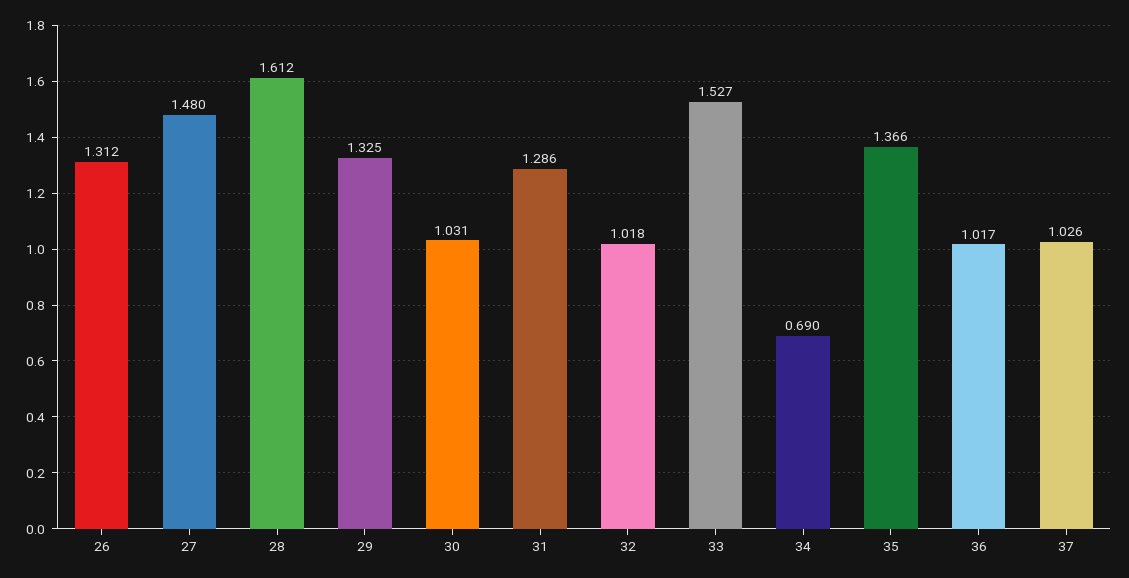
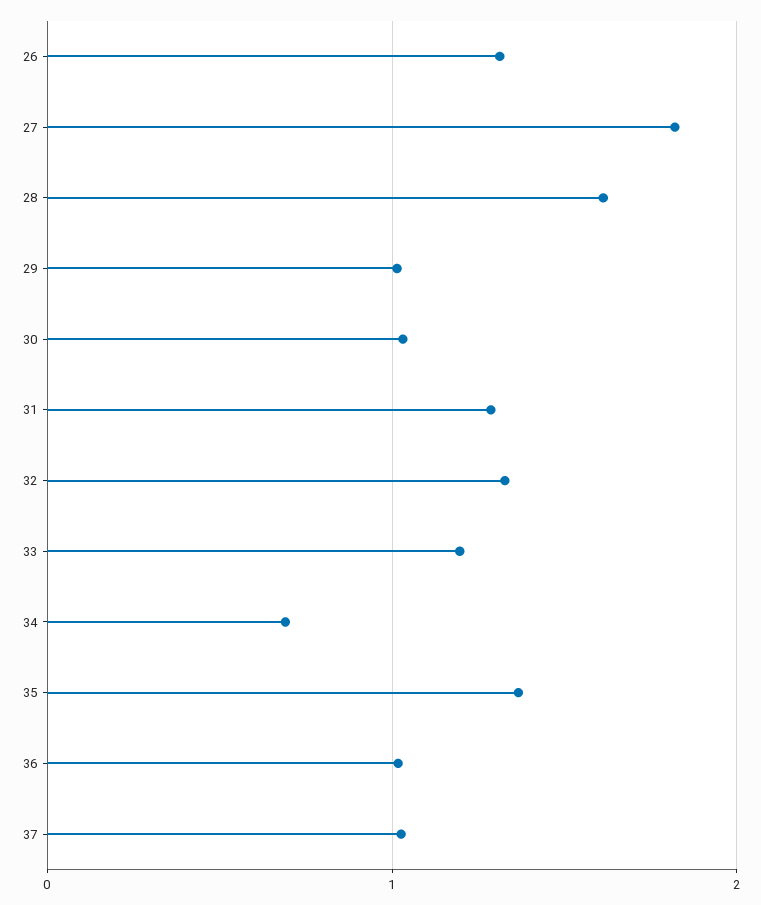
27: 1.48 -> 1.8
29: 1.325 -> 1
32: 1.018 -> 1.3
33: 1.527 -> 1.2

